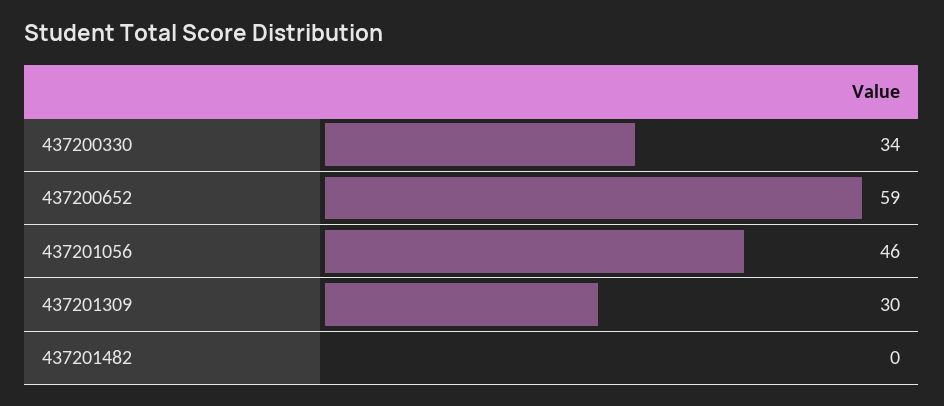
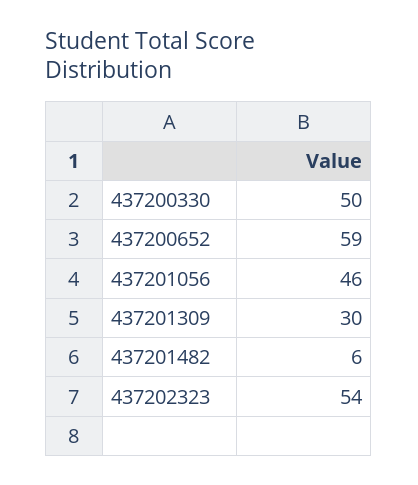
437200330: 34 -> 50
437201482: 0 -> 6
437202323: none -> 54

